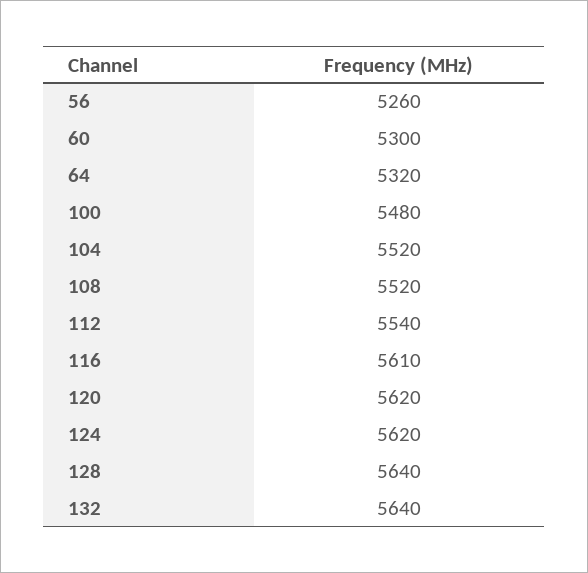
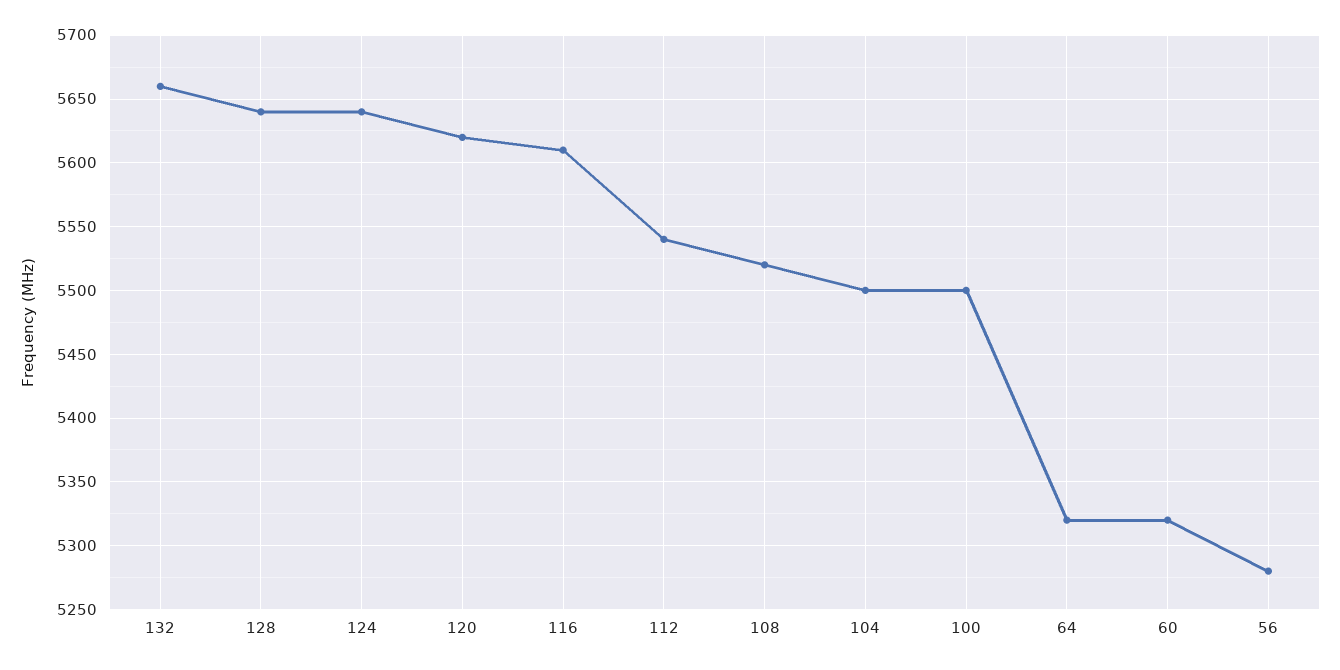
56: 5260 -> 5280
60: 5300 -> 5320
100: 5480 -> 5500
104: 5520 -> 5500
124: 5620 -> 5640
132: 5640 -> 5660

